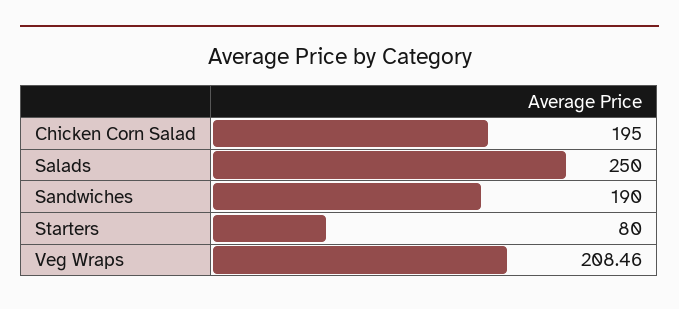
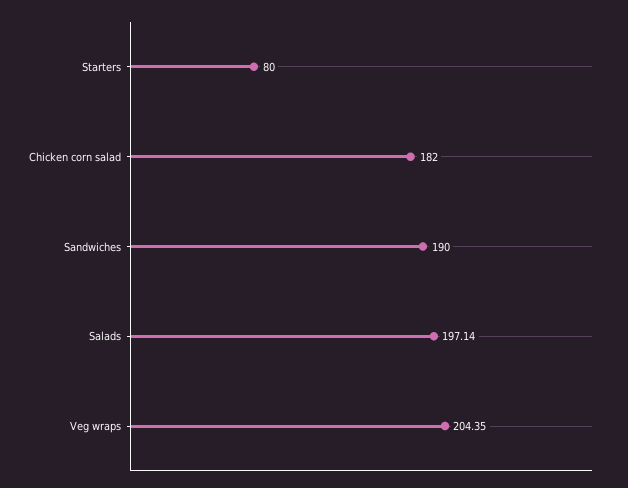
Chicken Corn Salad: 195 -> 182
Salads: 250 -> 197.14
Veg Wraps: 208.46 -> 204.35

